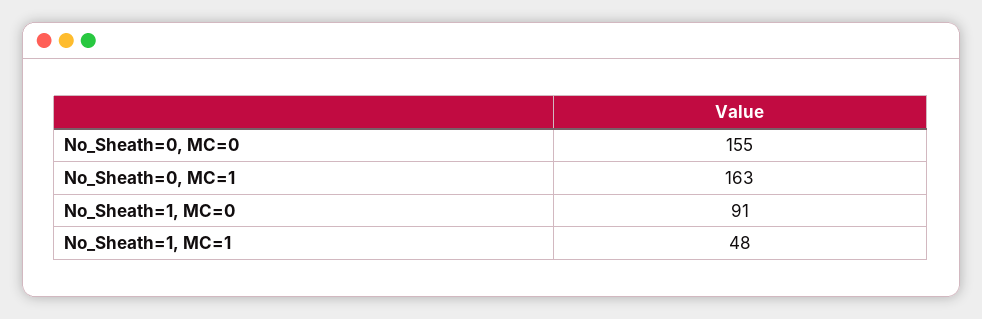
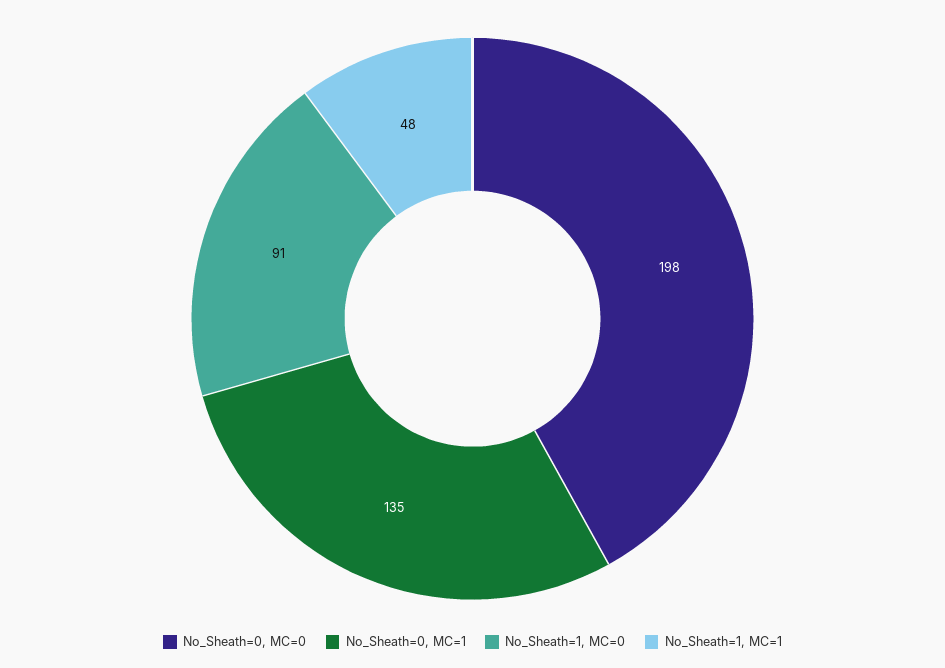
No_Sheath=0, MC=0: 155 -> 198
No_Sheath=0, MC=1: 163 -> 135

